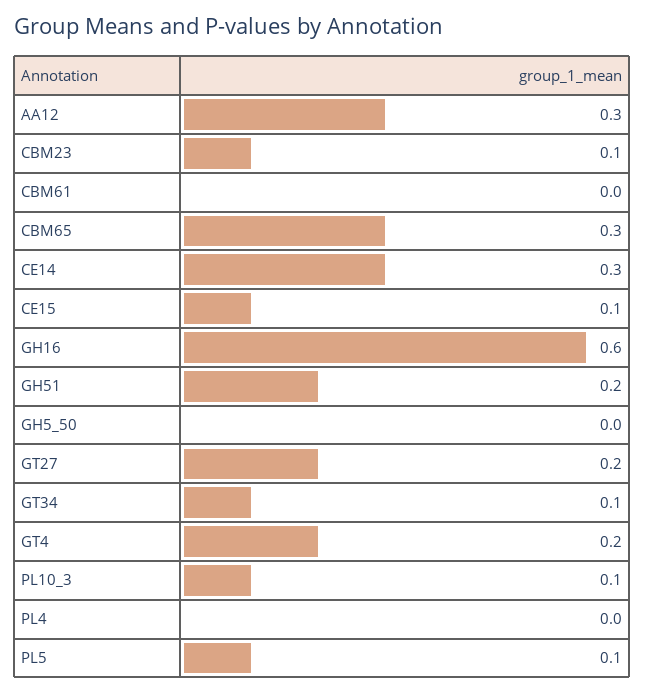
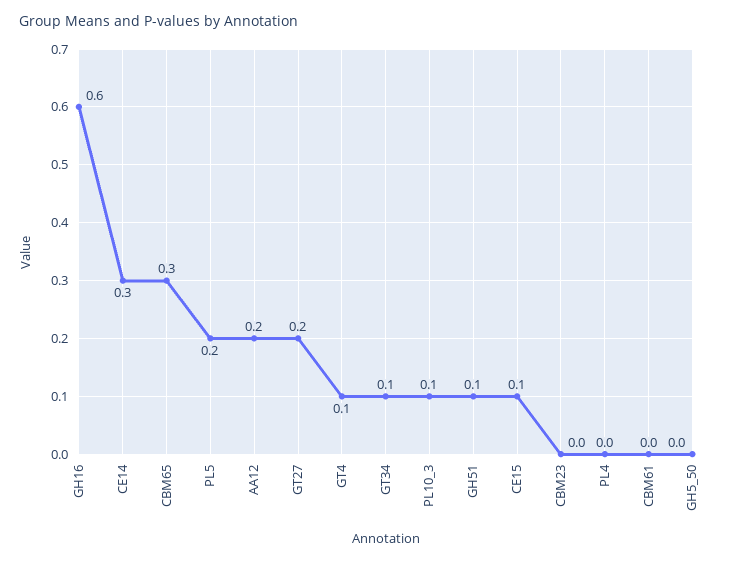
AA12: 0.3 -> 0.2
CBM23: 0.1 -> 0
GH51: 0.2 -> 0.1
GT4: 0.2 -> 0.1
PL5: 0.1 -> 0.2

